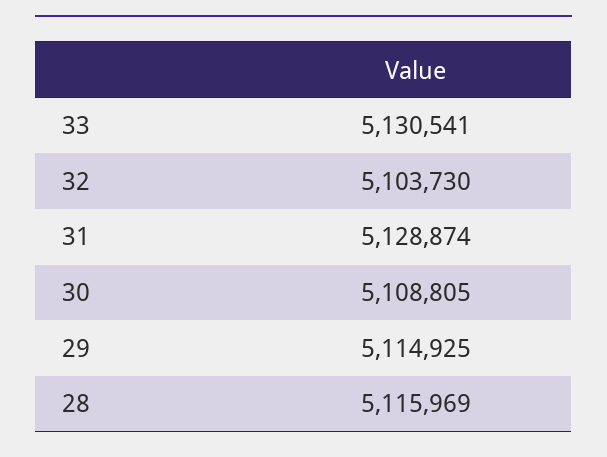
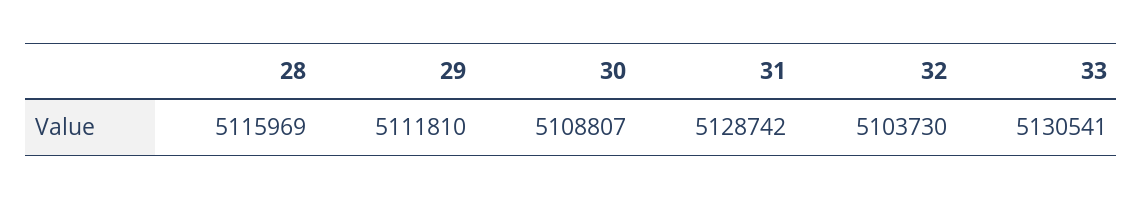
31: 5128874 -> 5128742
30: 5108805 -> 5108807
29: 5114925 -> 5111810

